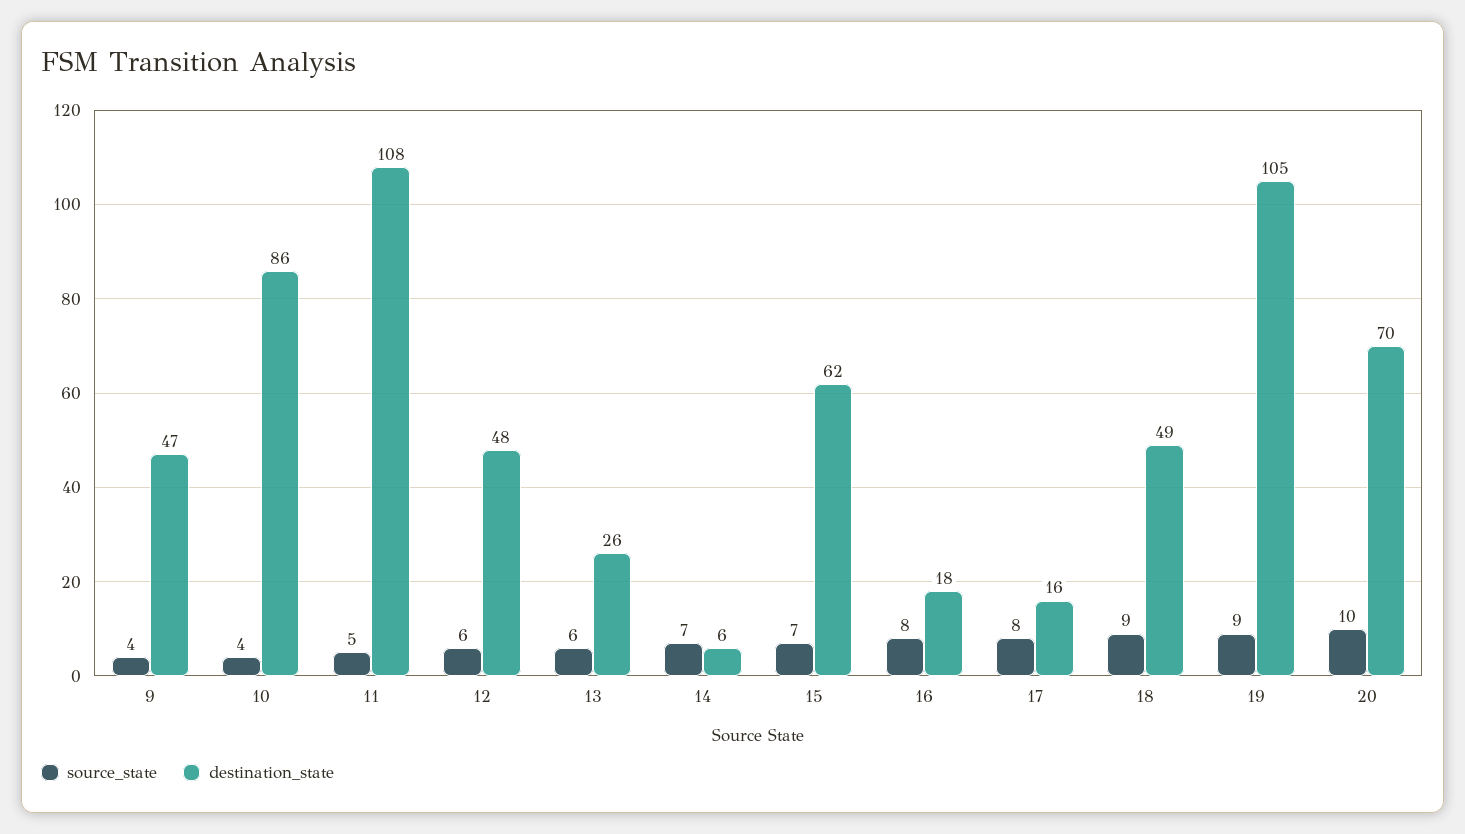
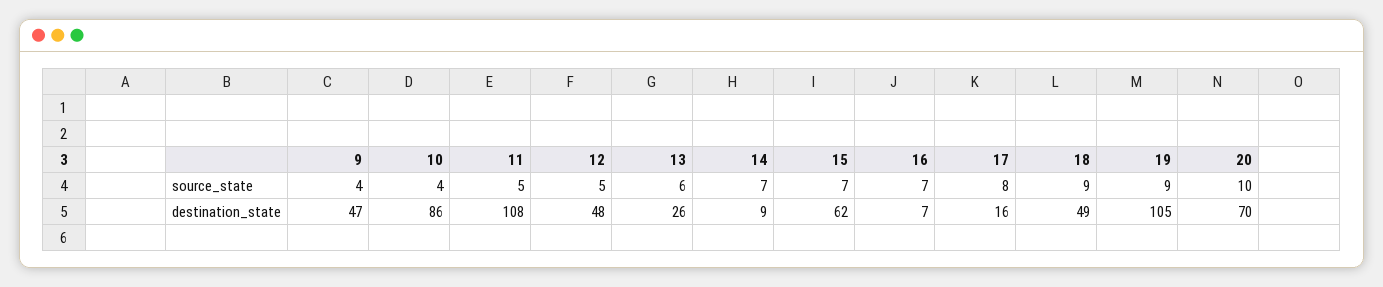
source_state, 12: 6 -> 5
destination_state, 14: 6 -> 9
source_state, 16: 8 -> 7
destination_state, 16: 18 -> 7

